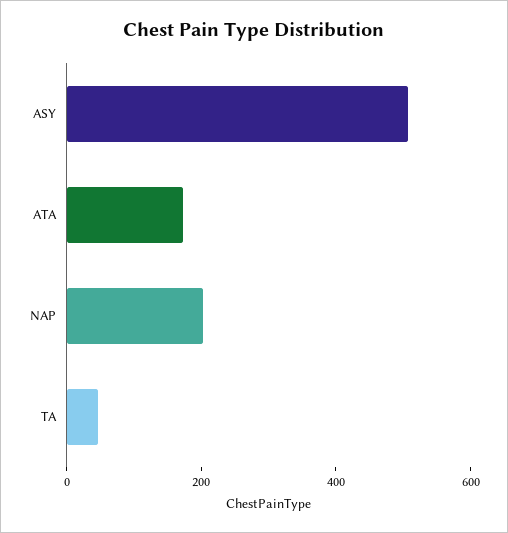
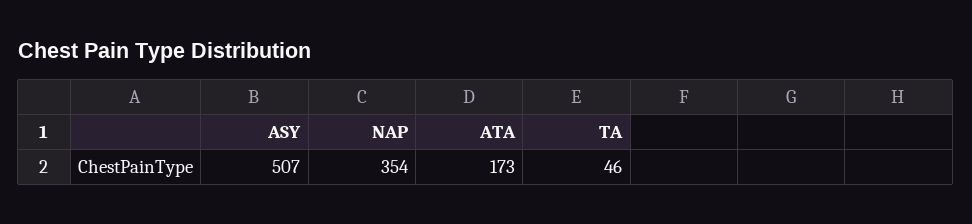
NAP: 200 -> 354

